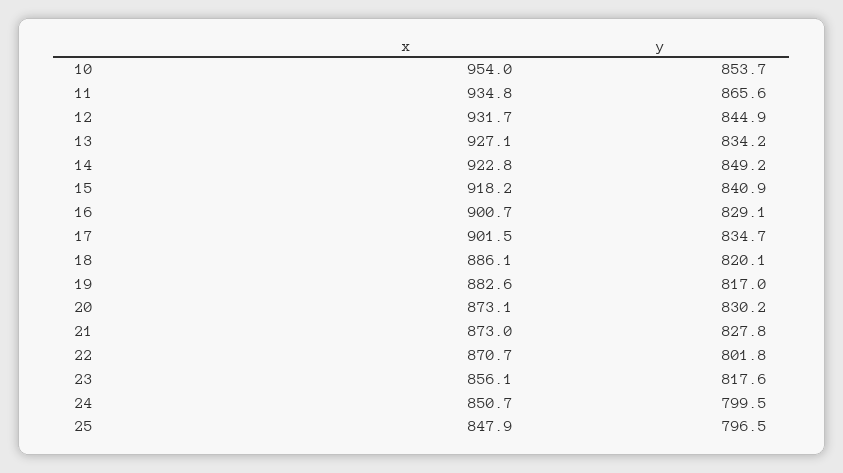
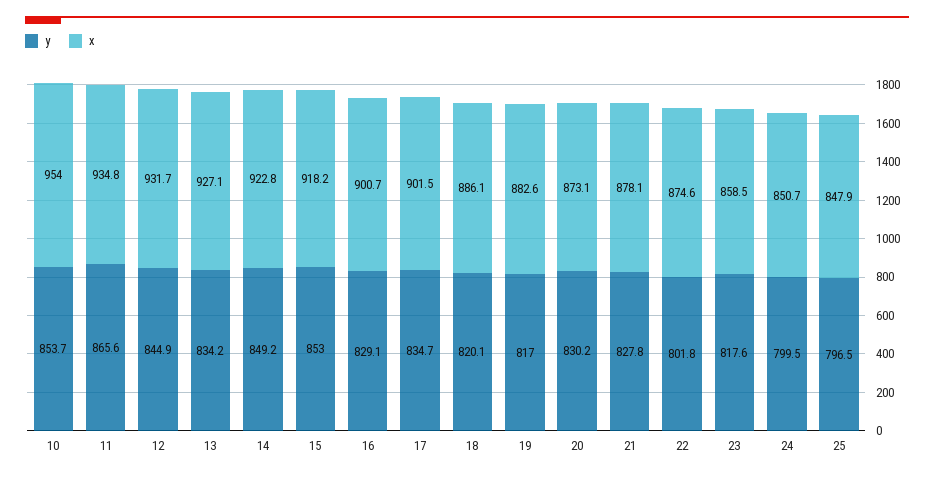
y, 15: 840.9 -> 853
x, 21: 873 -> 878.1
x, 22: 870.7 -> 874.6
x, 23: 856.1 -> 858.5

